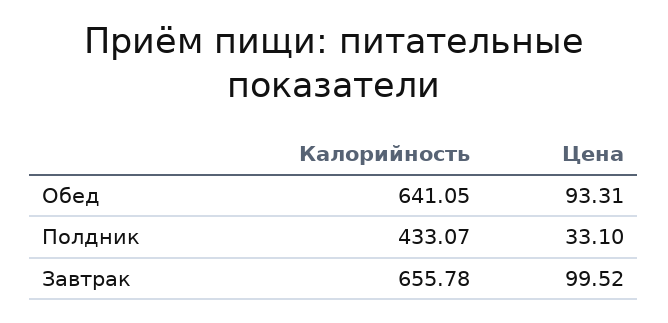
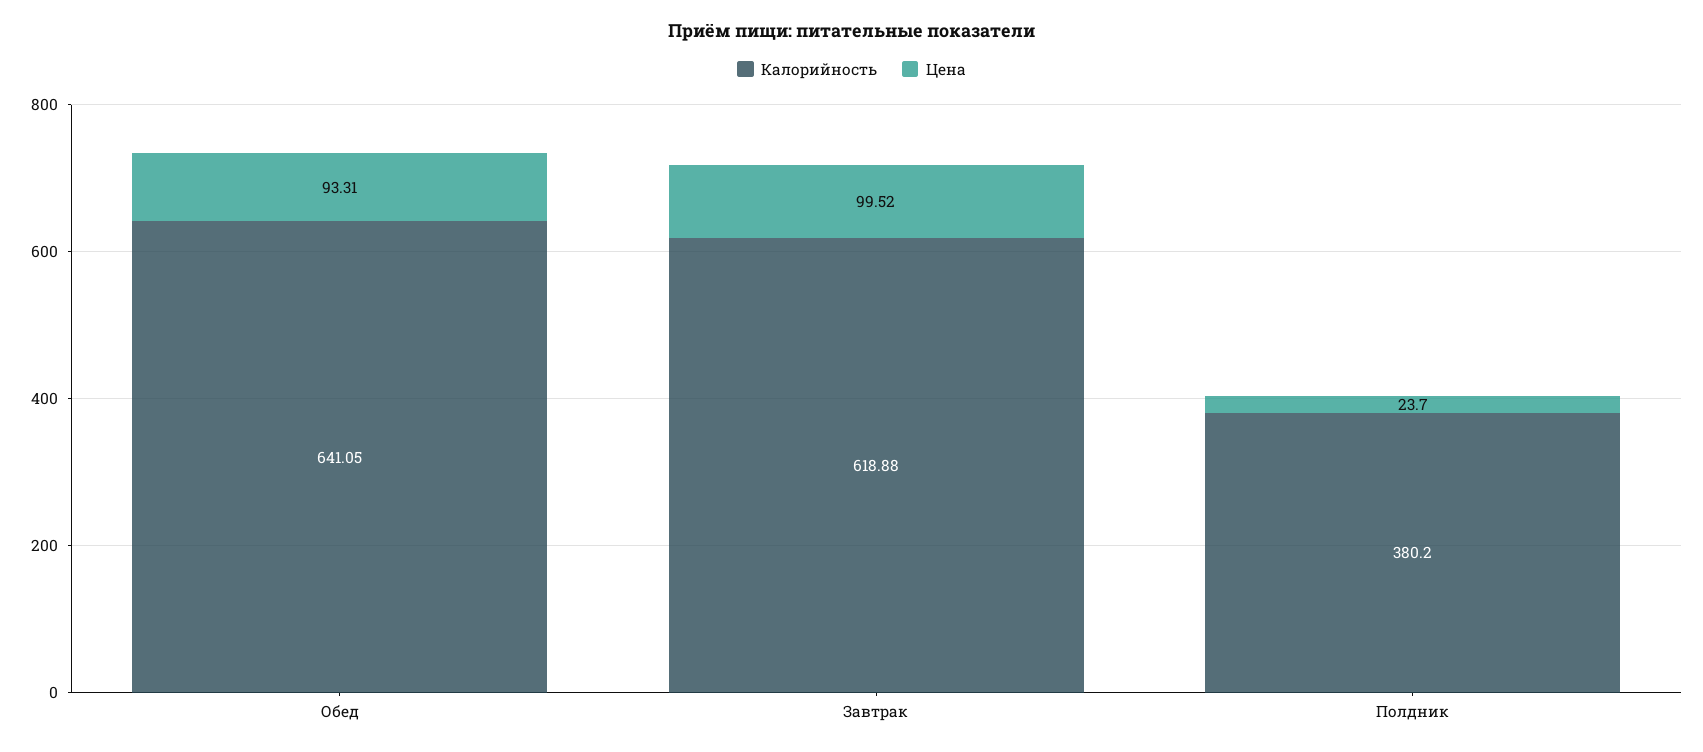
Калорийность, Полдник: 433.07 -> 380.2
Цена, Полдник: 33.1 -> 23.7
Калорийность, Завтрак: 655.78 -> 618.88

